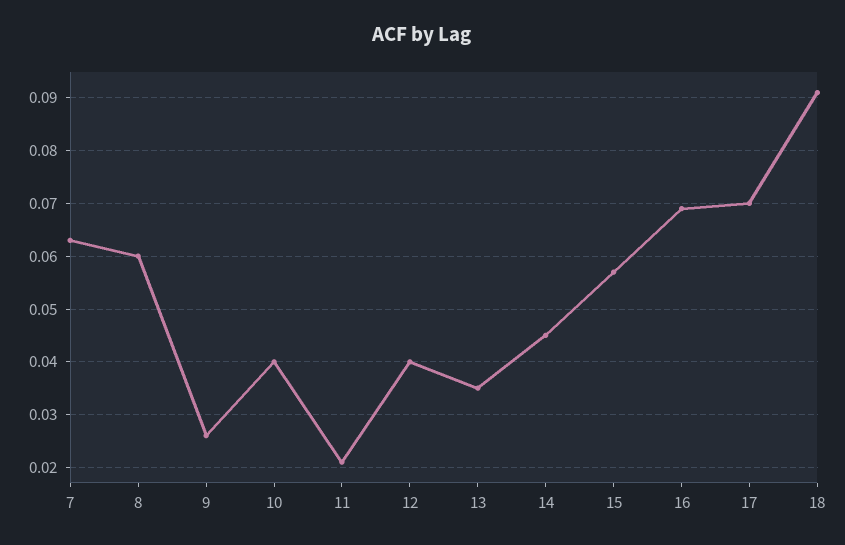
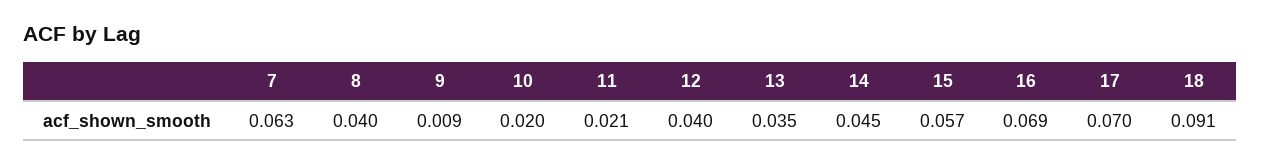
8: 0.06 -> 0.04
9: 0.025 -> 0.009
10: 0.04 -> 0.02

